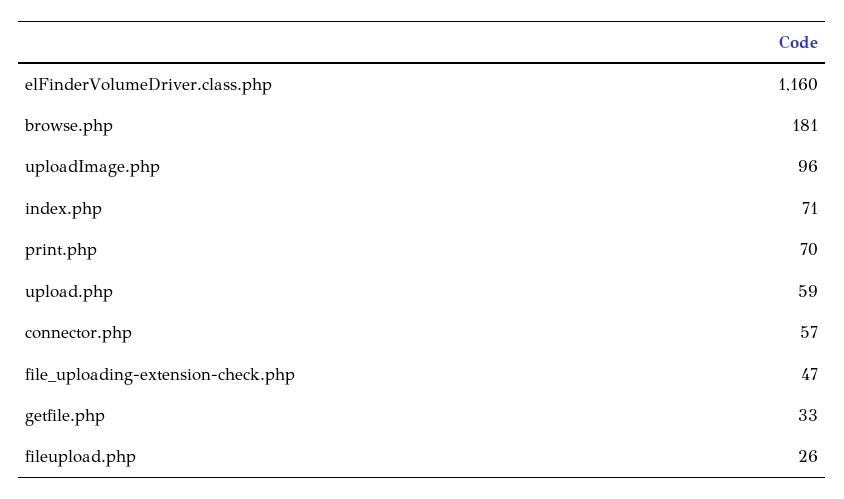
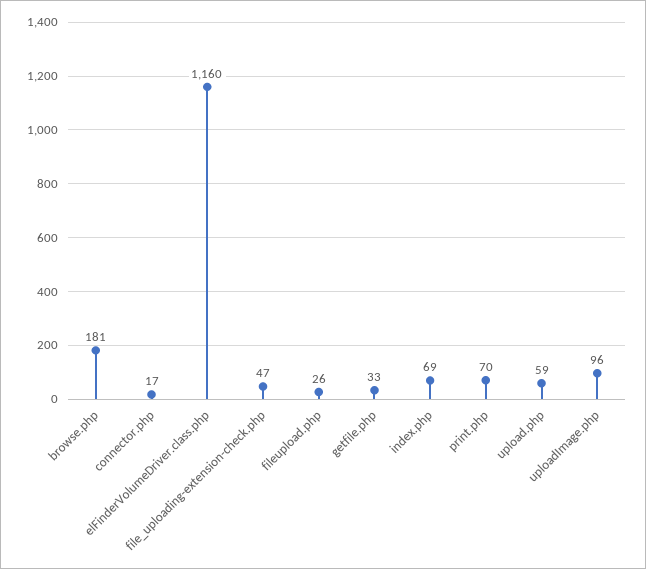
index.php: 71 -> 69
connector.php: 57 -> 17

